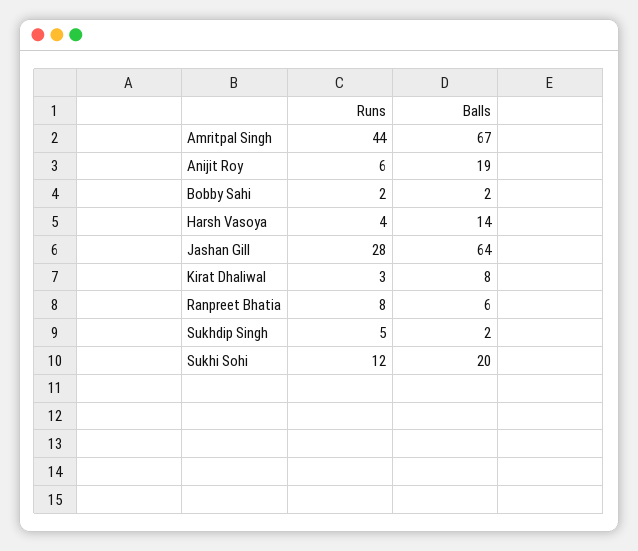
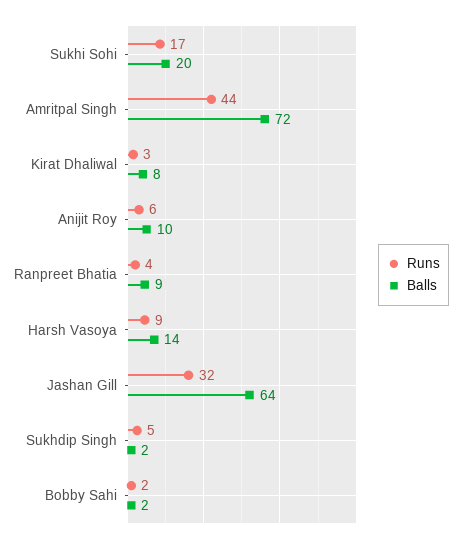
Balls, Amritpal Singh: 67 -> 72
Balls, Anijit Roy: 19 -> 10
Runs, Harsh Vasoya: 4 -> 9
Runs, Jashan Gill: 28 -> 32
Runs, Ranpreet Bhatia: 8 -> 4
Balls, Ranpreet Bhatia: 6 -> 9
Runs, Sukhi Sohi: 12 -> 17

